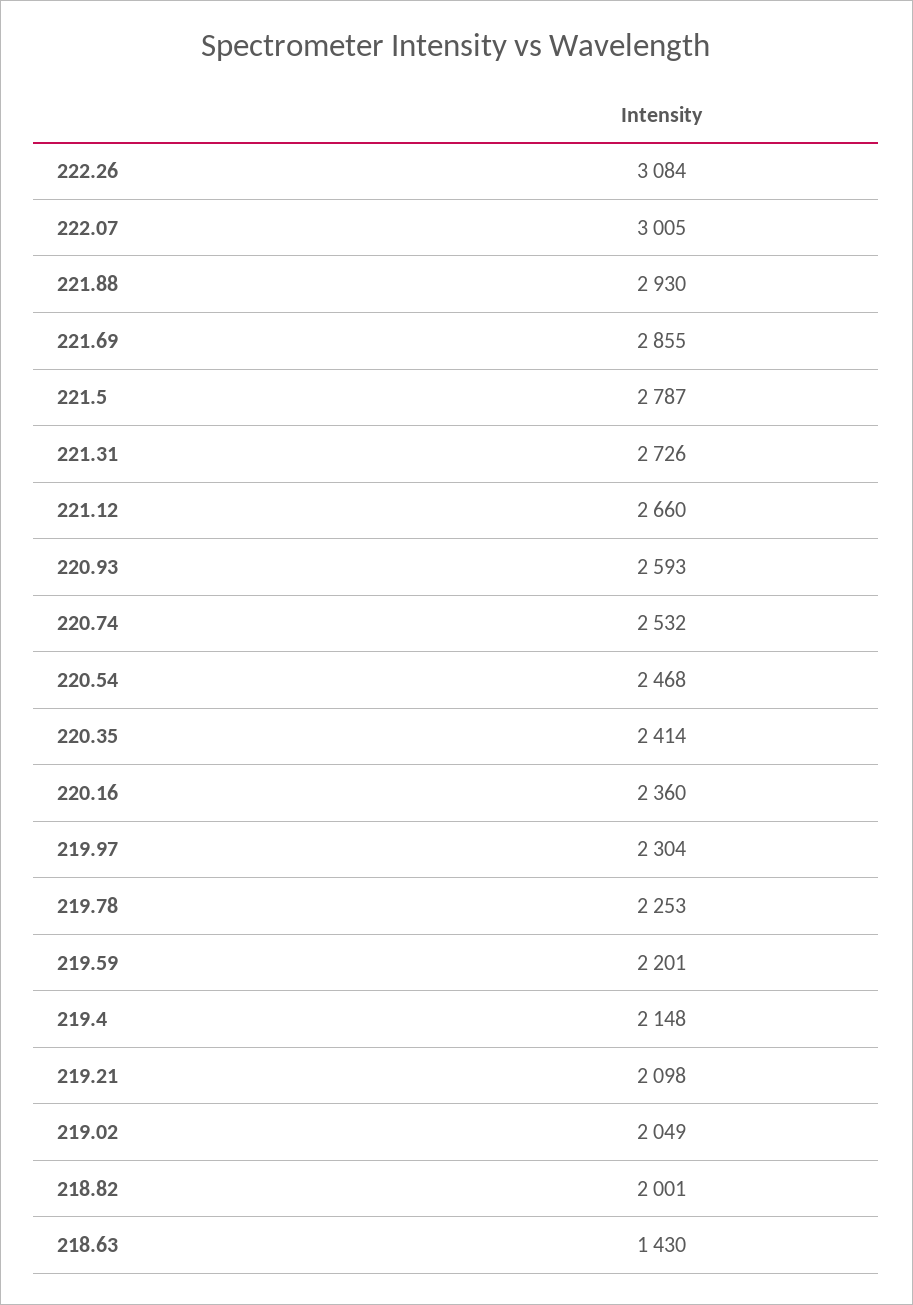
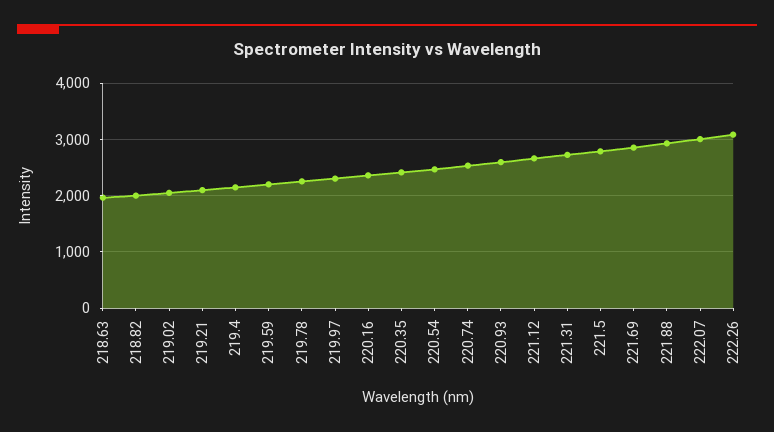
218.63: 1430 -> 2000

